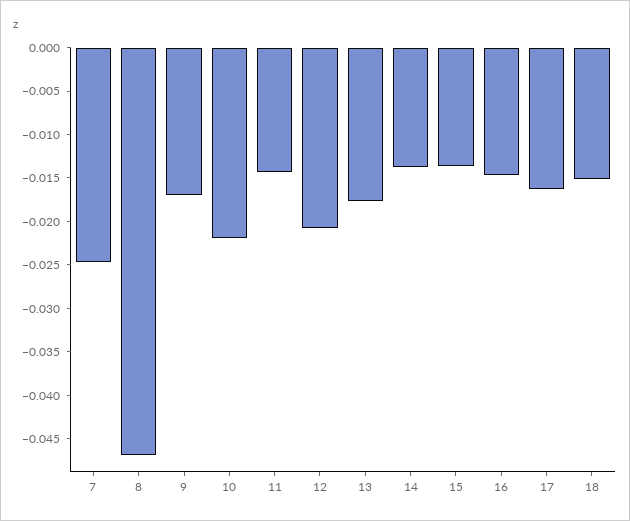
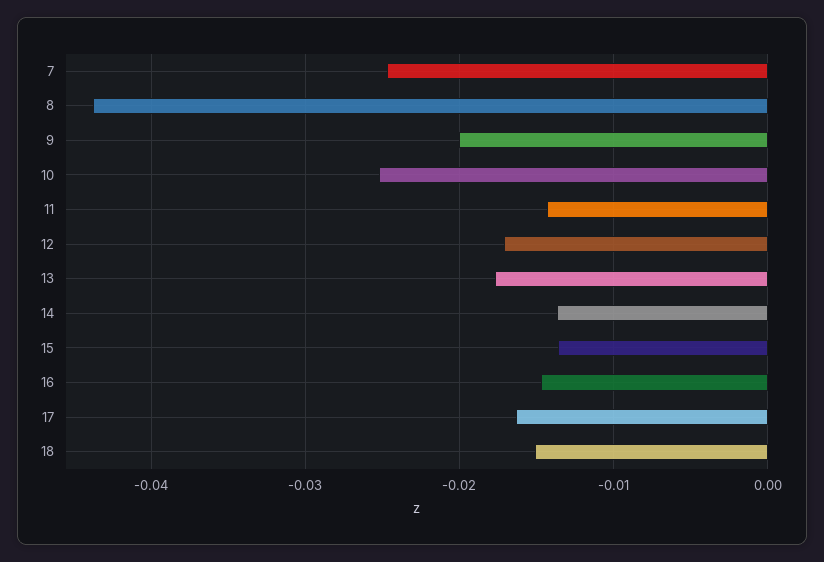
8: -0.047 -> -0.044
9: -0.017 -> -0.02
10: -0.022 -> -0.025
12: -0.021 -> -0.017

